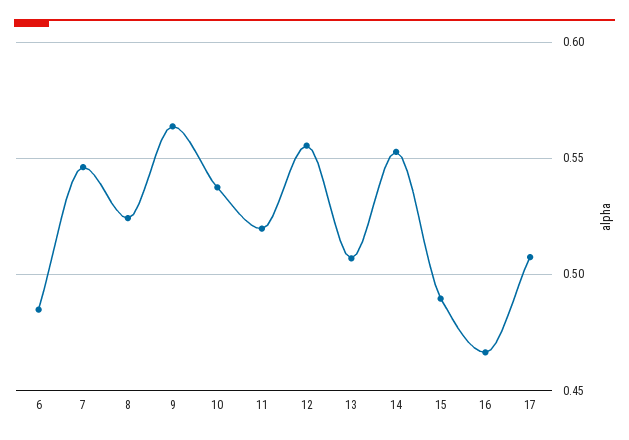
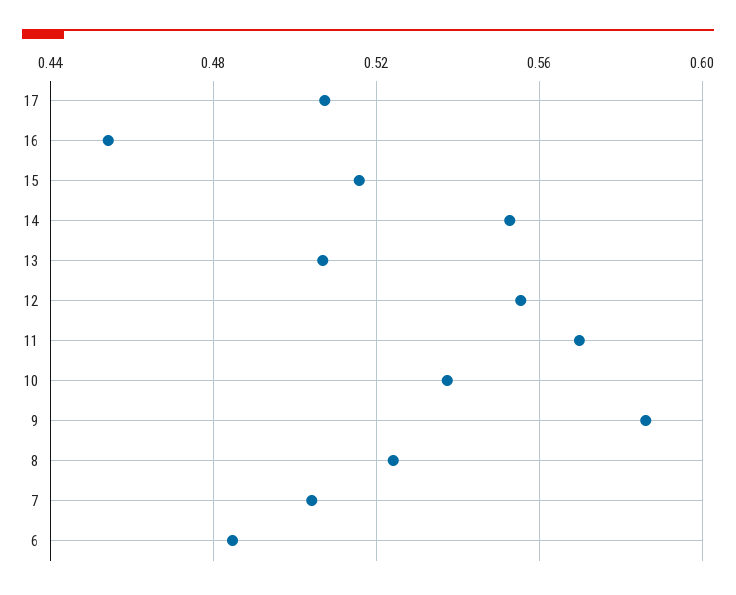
7: 0.545 -> 0.505
9: 0.565 -> 0.585
11: 0.52 -> 0.57
15: 0.49 -> 0.515
16: 0.465 -> 0.455

